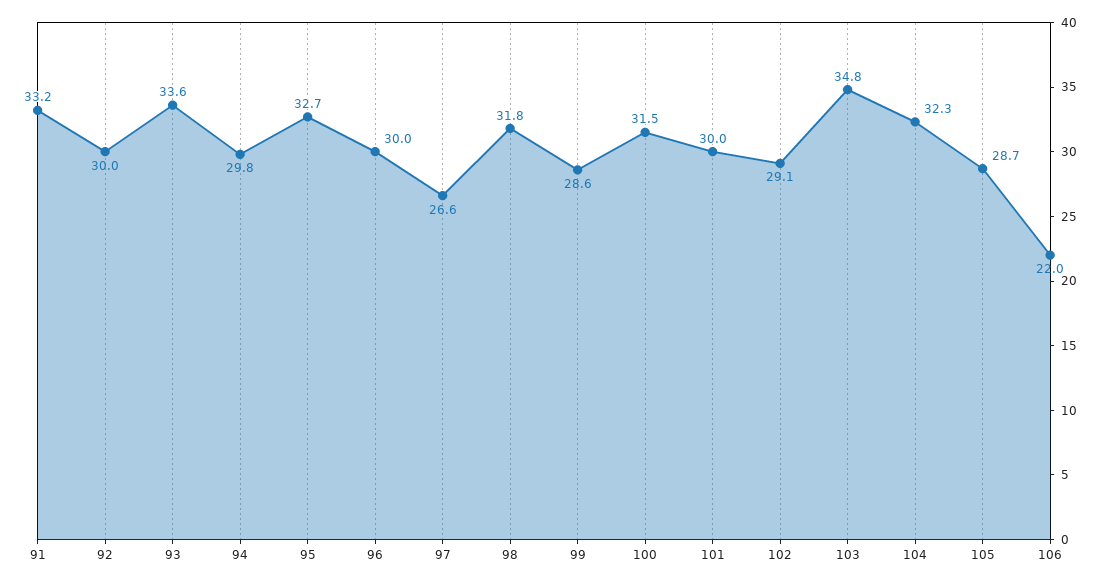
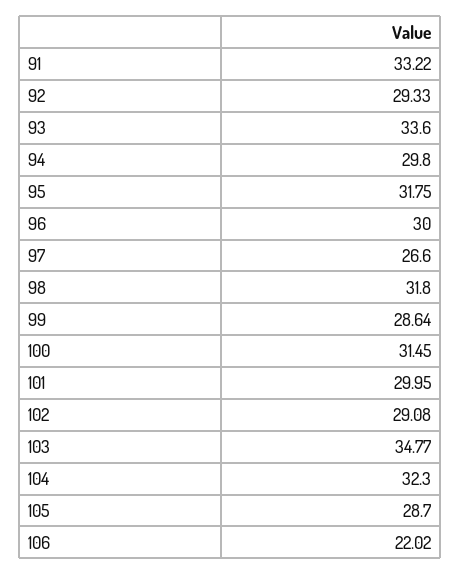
92: 30 -> 29.33
95: 32.7 -> 31.75

